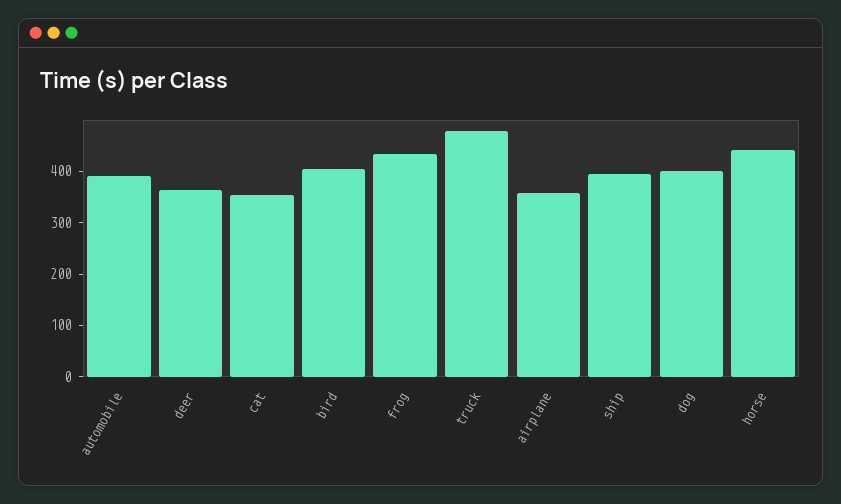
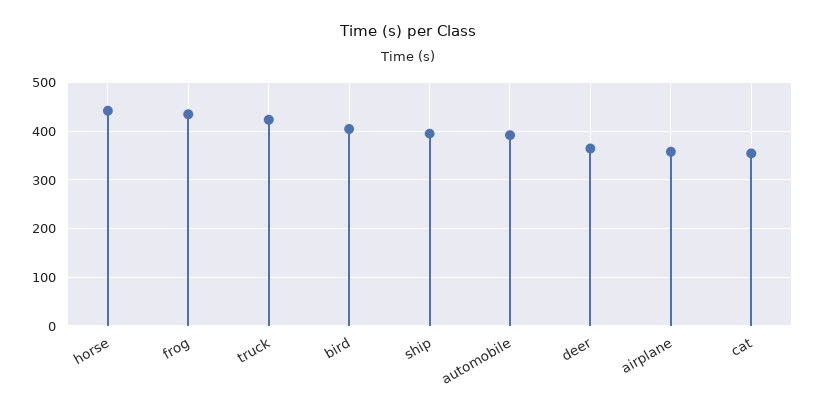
truck: 480 -> 420
dog: 400 -> none

